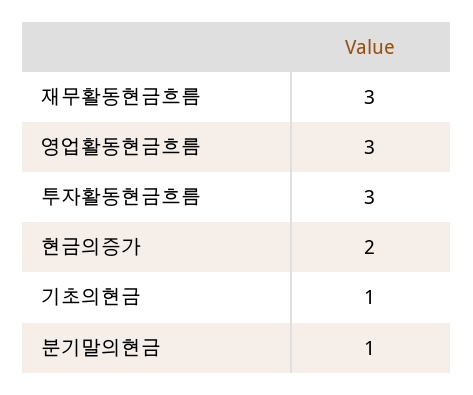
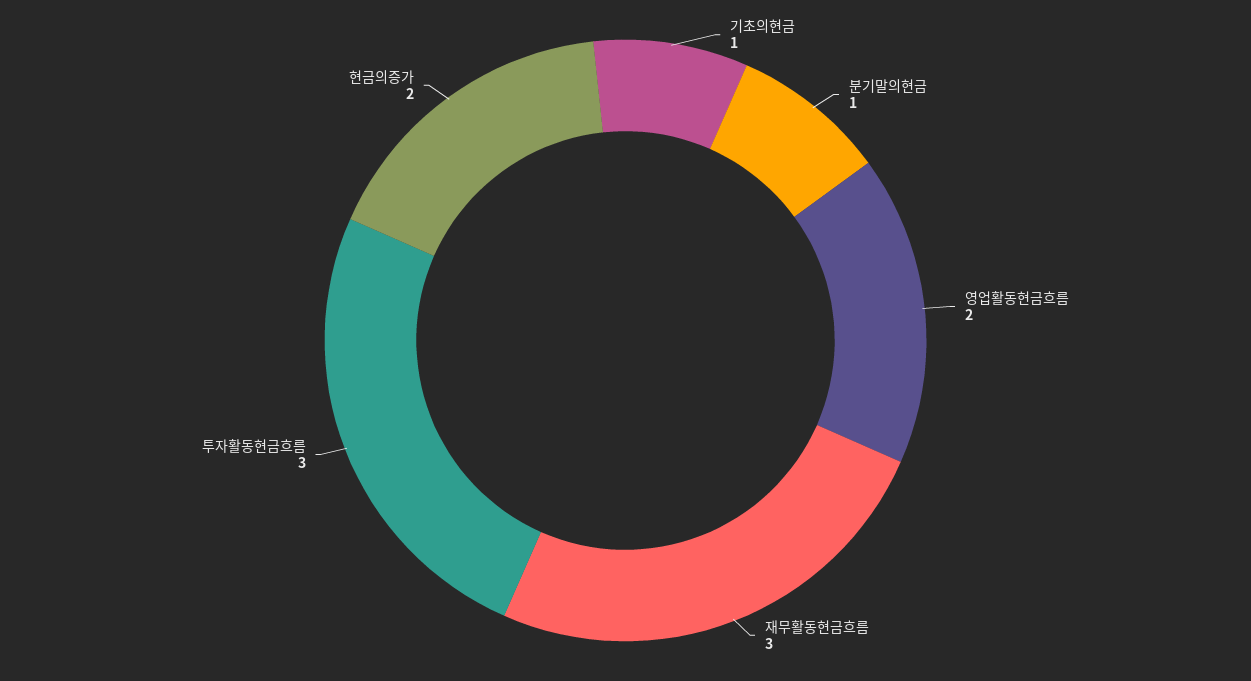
영업활동현금흐름: 3 -> 2

